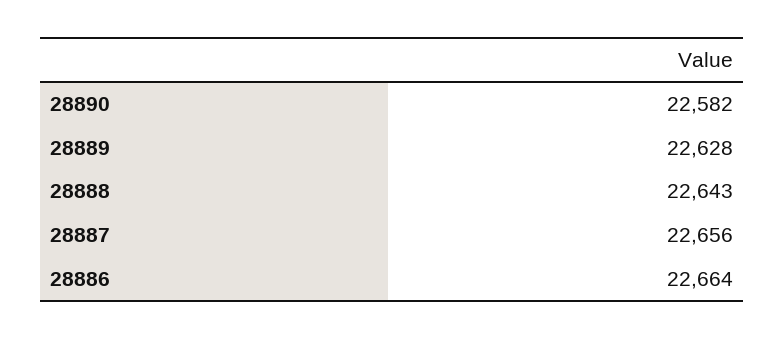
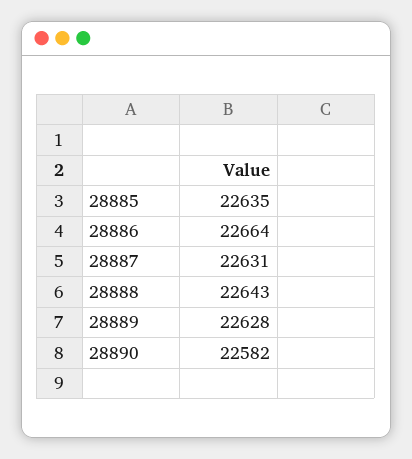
28887: 22656 -> 22631
28885: none -> 22635

